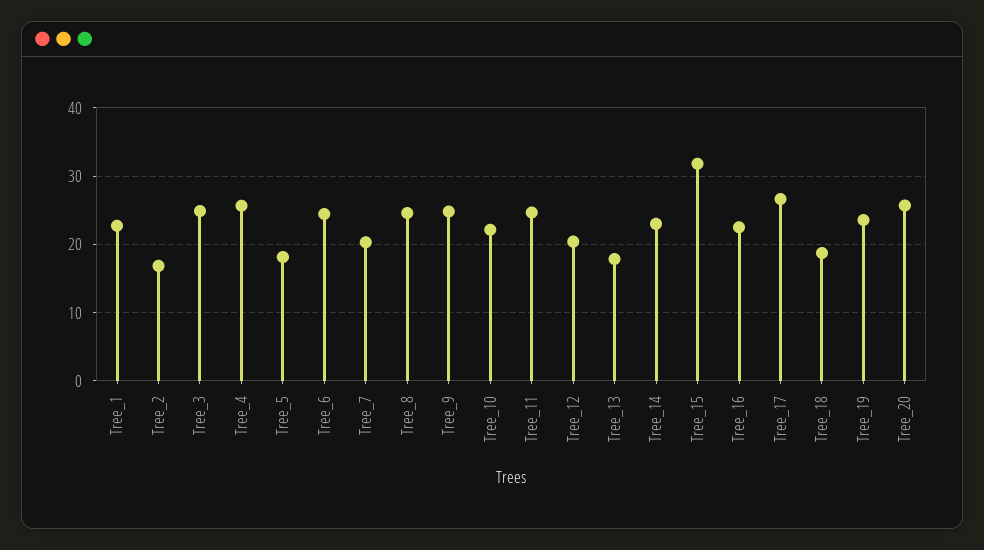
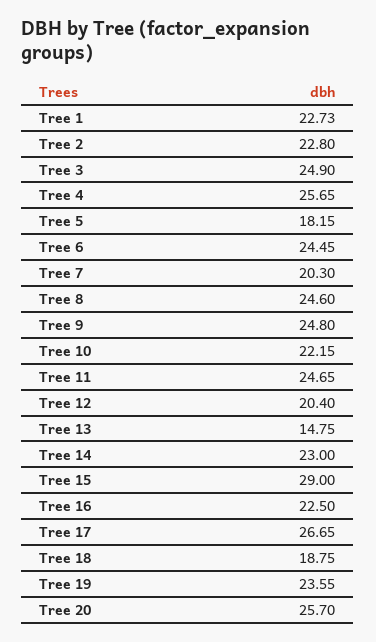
Tree_2: 17 -> 22.8
Tree_13: 18 -> 14.75
Tree_15: 32 -> 29

